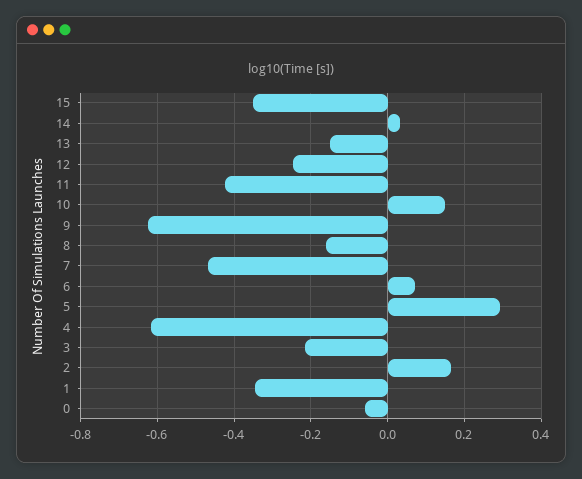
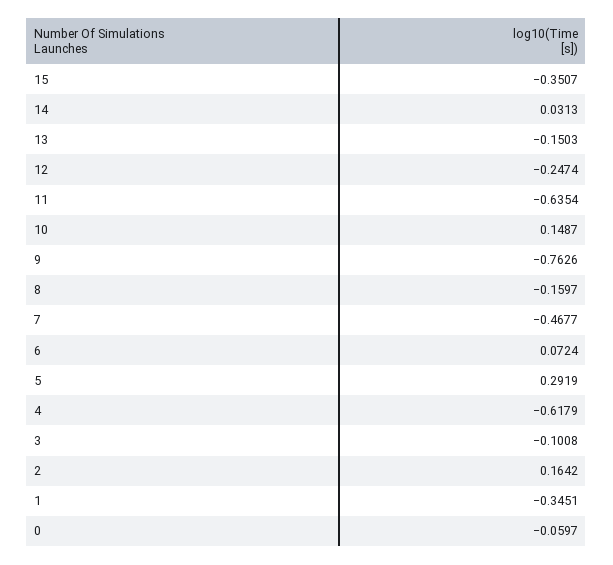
11: -0.42 -> -0.6354
9: -0.62 -> -0.7626
3: -0.22 -> -0.1008

